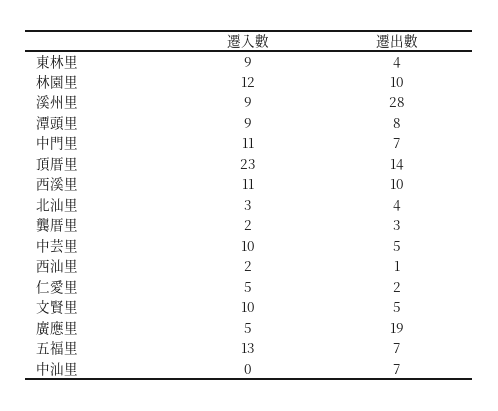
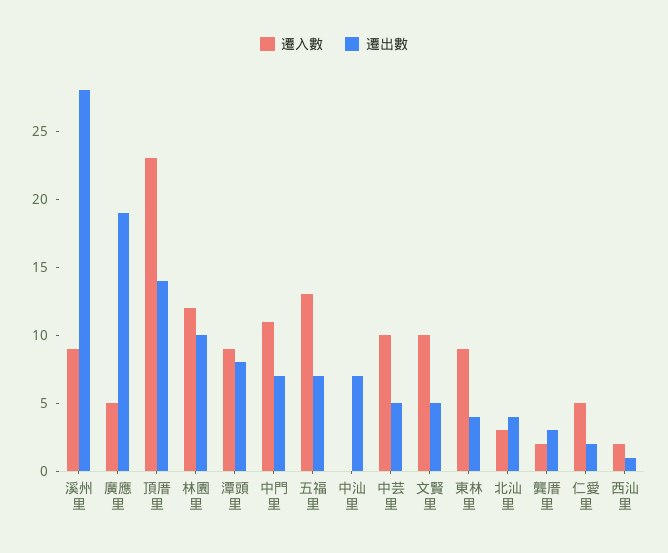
遷入數, 西溪里: 11 -> none
遷出數, 西溪里: 10 -> none

